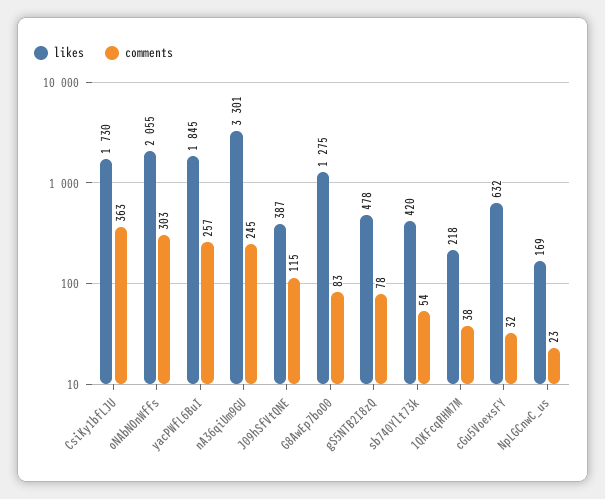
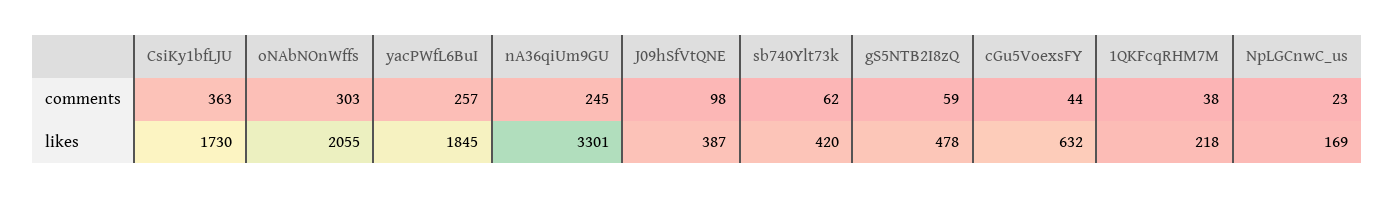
comments, J09hSfVtQNE: 115 -> 98
likes, G8AwEp7boO0: 1275 -> none
comments, G8AwEp7boO0: 83 -> none
comments, gS5NTB2I8zQ: 78 -> 59
comments, sb740Ylt73k: 54 -> 62
comments, cGu5VoexsFY: 32 -> 44

